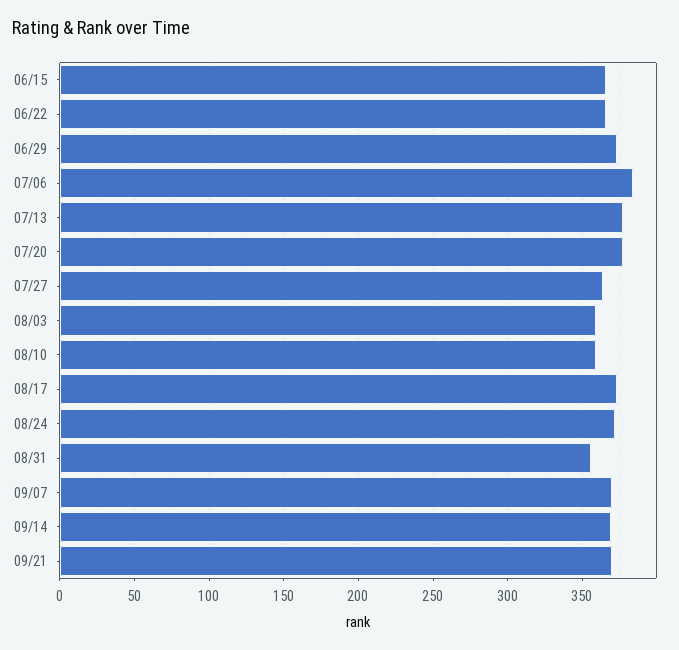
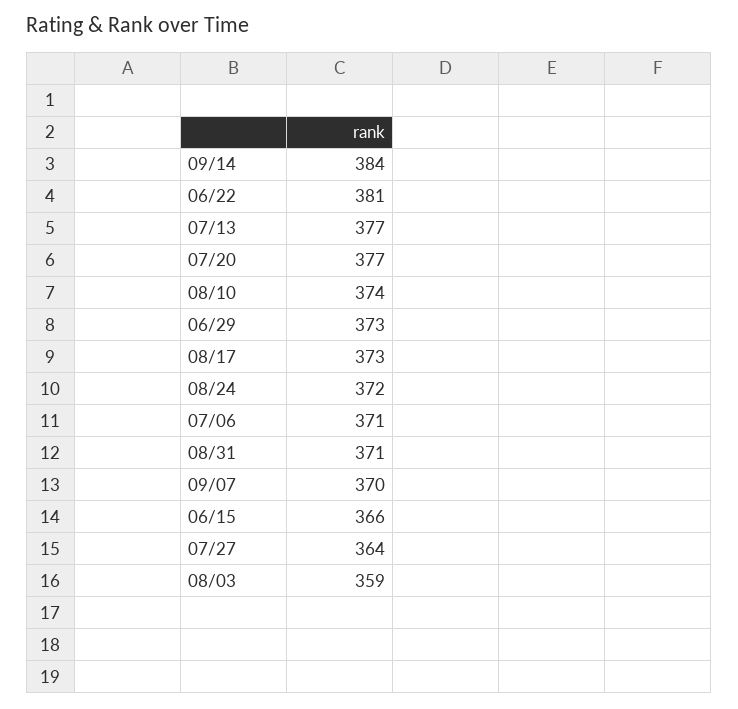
06/22: 365 -> 381
07/06: 385 -> 371
08/10: 360 -> 374
08/31: 355 -> 371
09/14: 370 -> 384
09/21: 370 -> none

